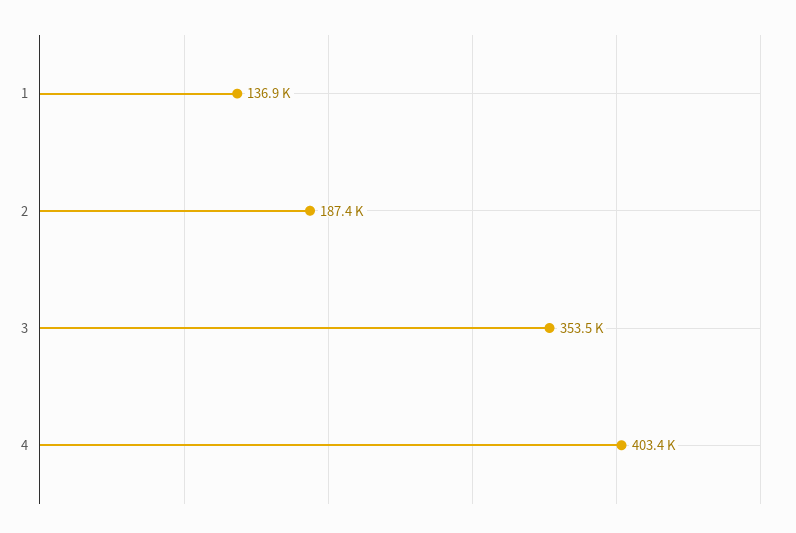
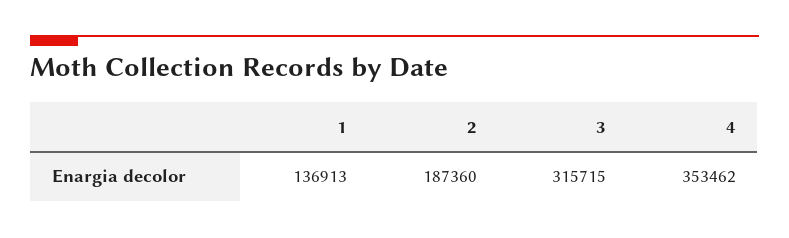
3: 353500 -> 315715
4: 403400 -> 353462

